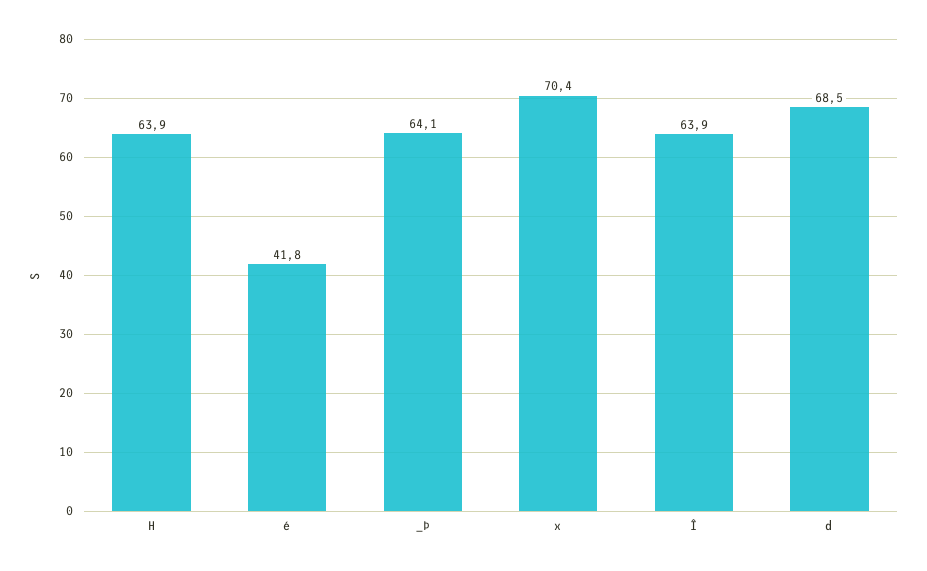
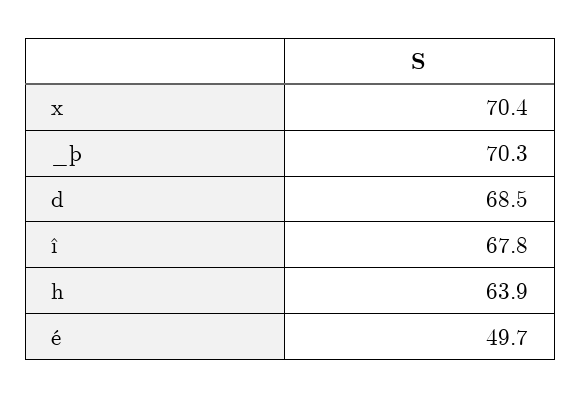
é: 41.8 -> 49.7
_Þ: 64.1 -> 70.3
Î: 63.9 -> 67.8

